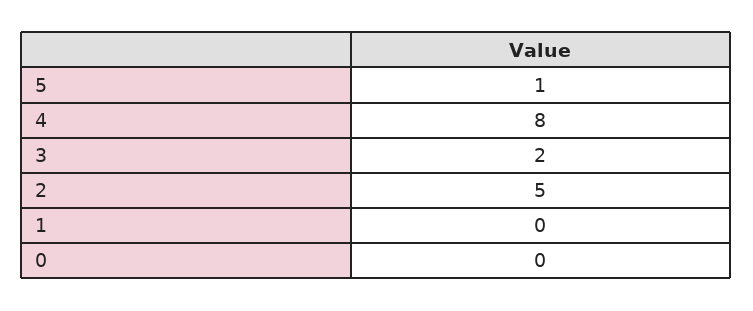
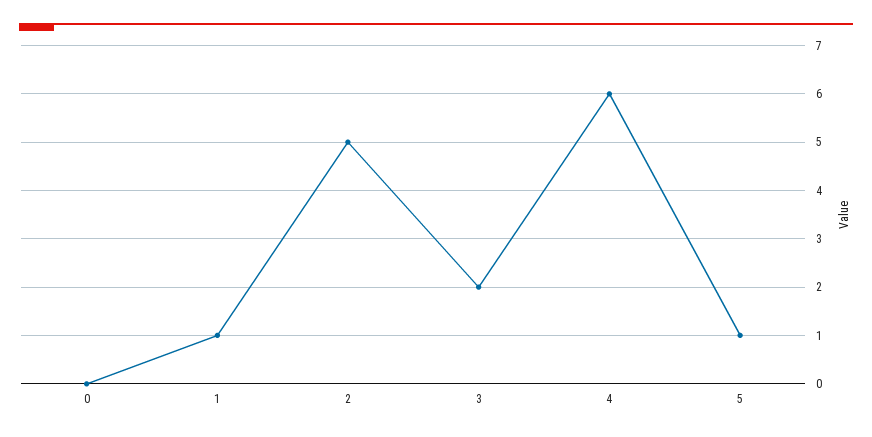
4: 8 -> 6
1: 0 -> 1

